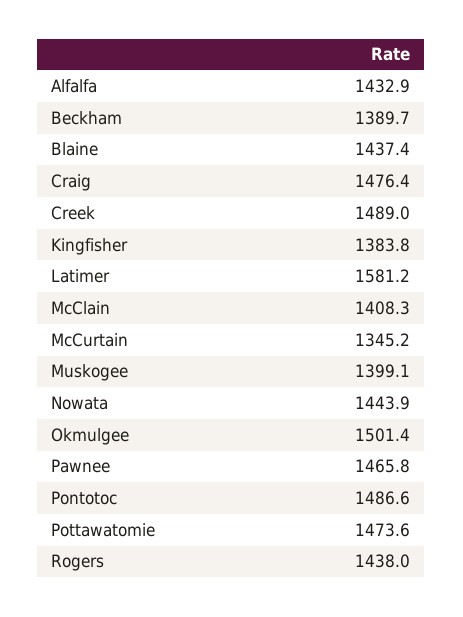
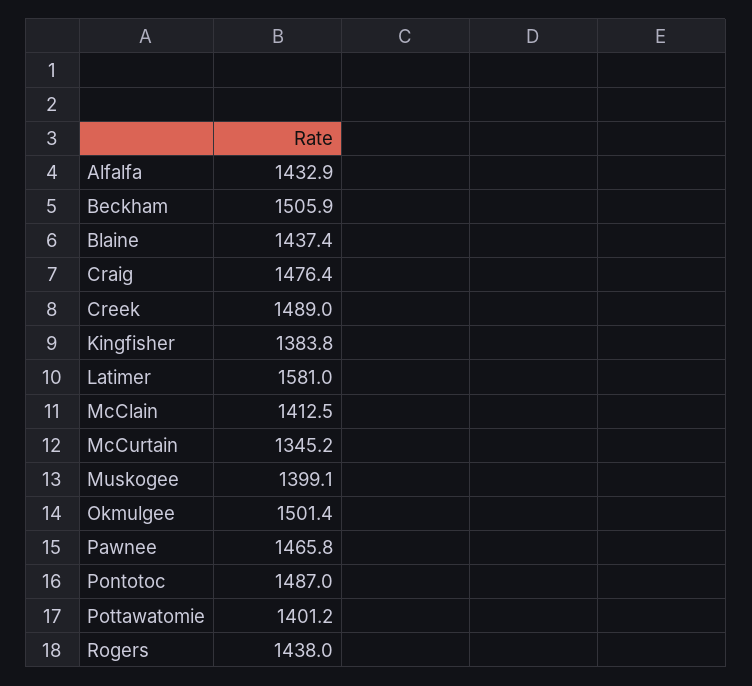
Beckham: 1389.7 -> 1505.9
Latimer: 1581.2 -> 1581
McClain: 1408.3 -> 1412.5
Nowata: 1443.9 -> none
Pontotoc: 1486.6 -> 1487
Pottawatomie: 1473.6 -> 1401.2

